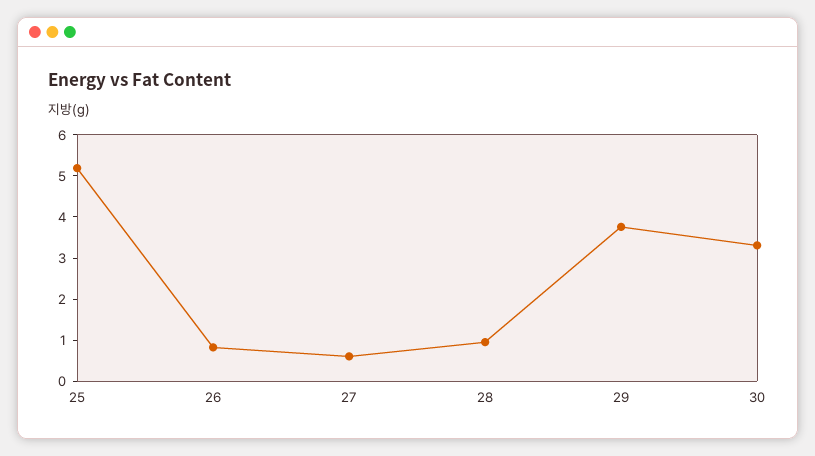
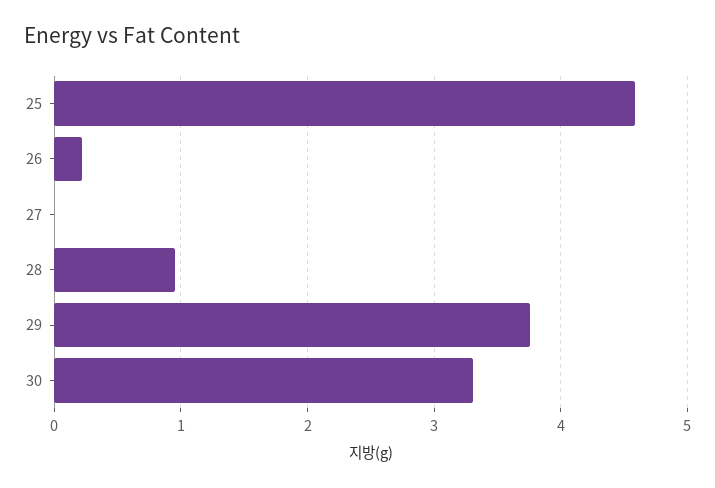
25: 5.2 -> 4.6
26: 0.8 -> 0.2
27: 0.6 -> 0

